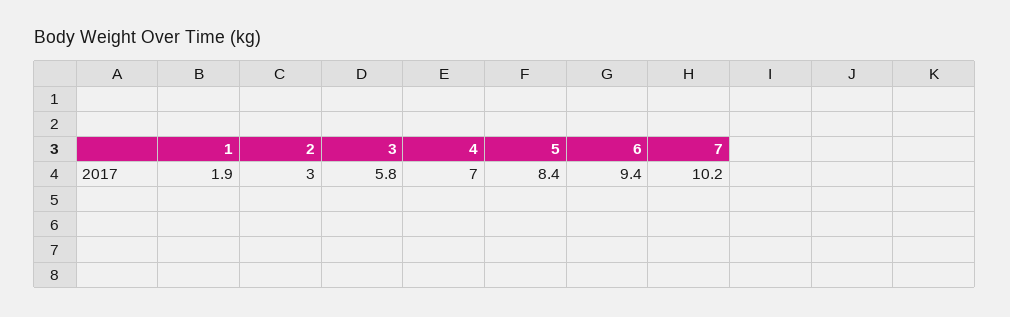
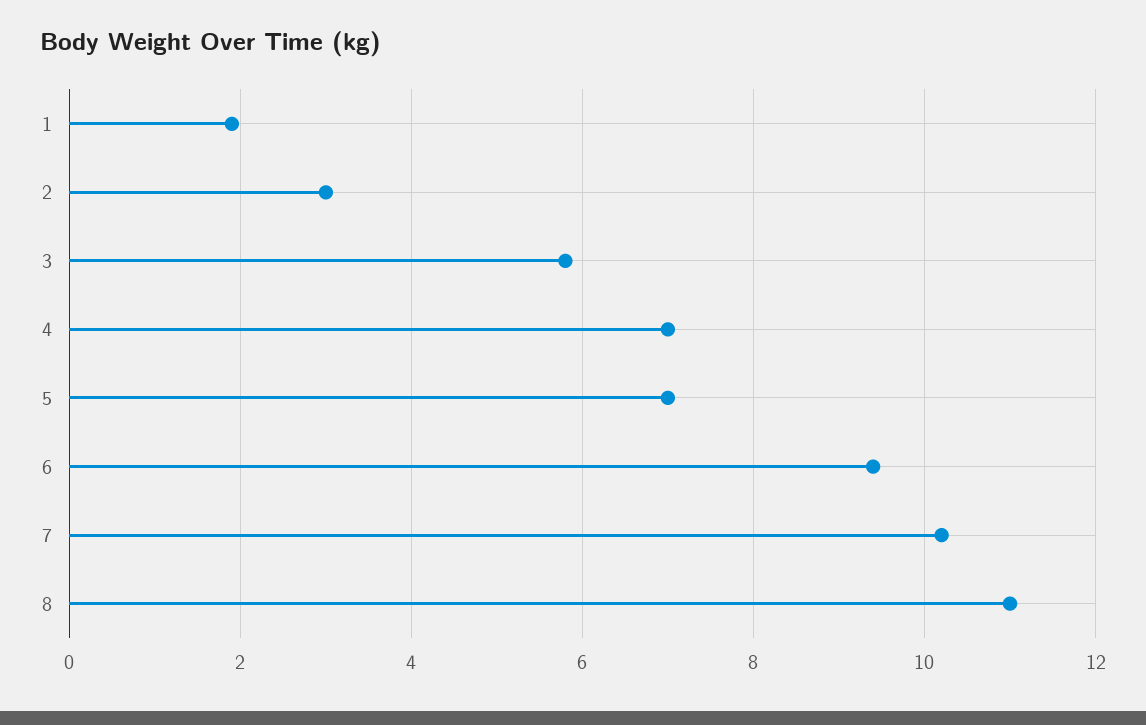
5: 8.4 -> 7
8: none -> 11

